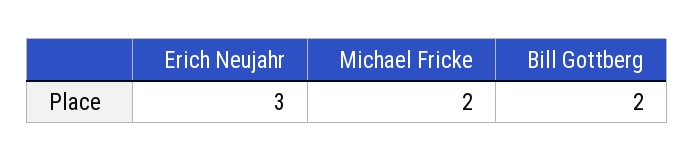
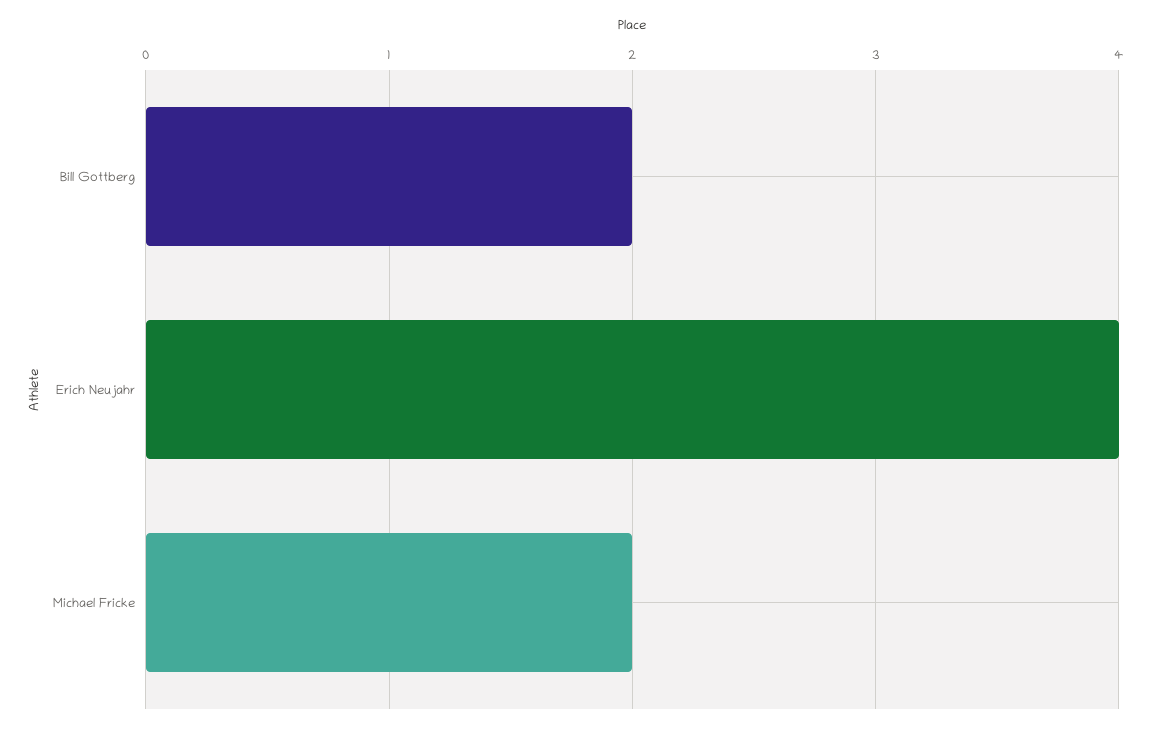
Erich Neujahr: 3 -> 4

